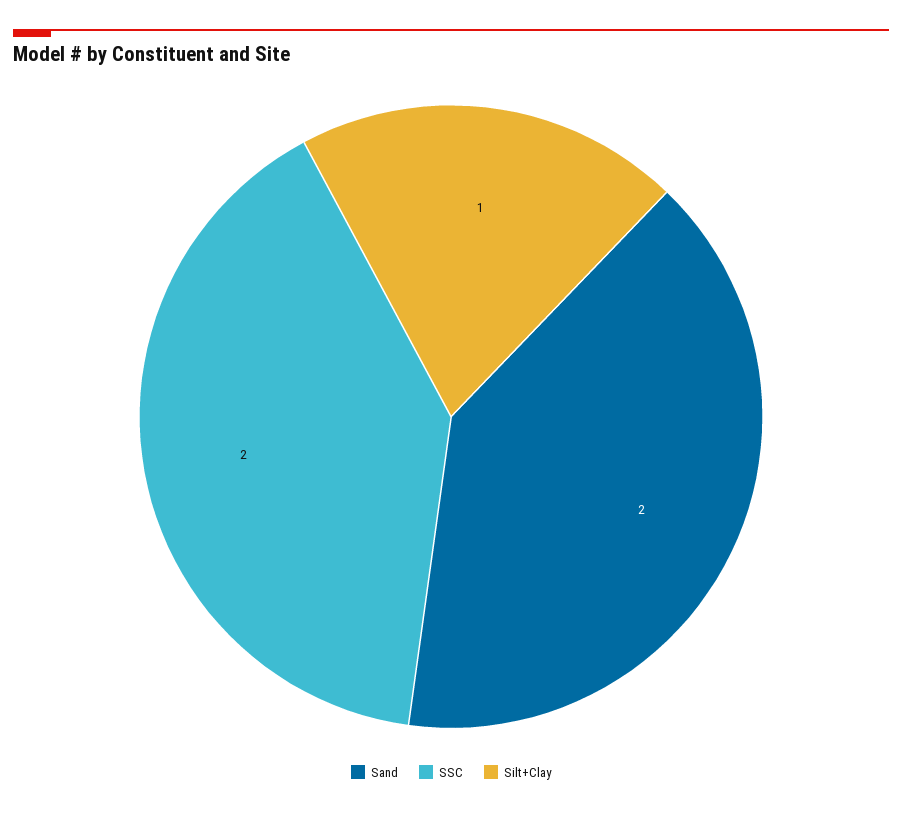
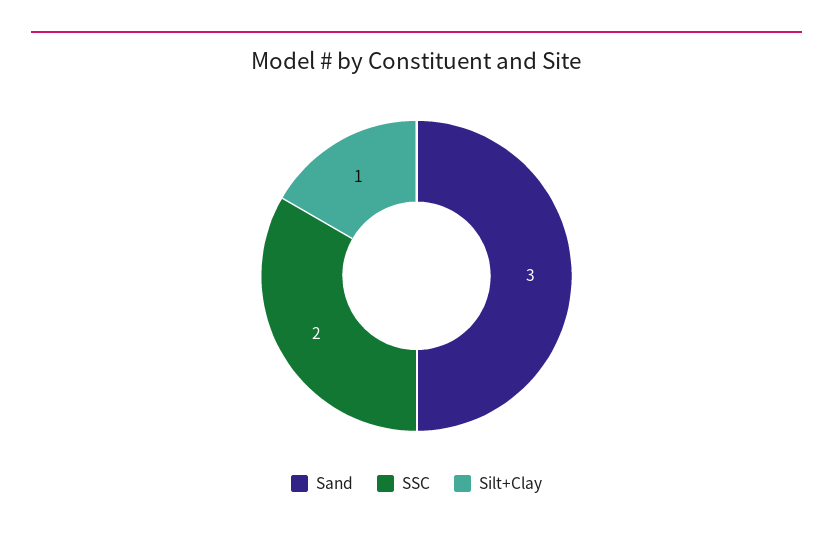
Sand: 2 -> 3

